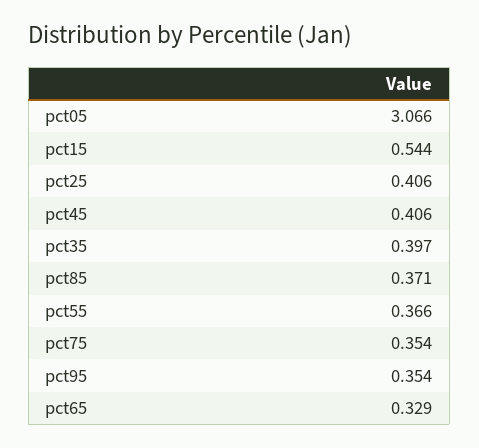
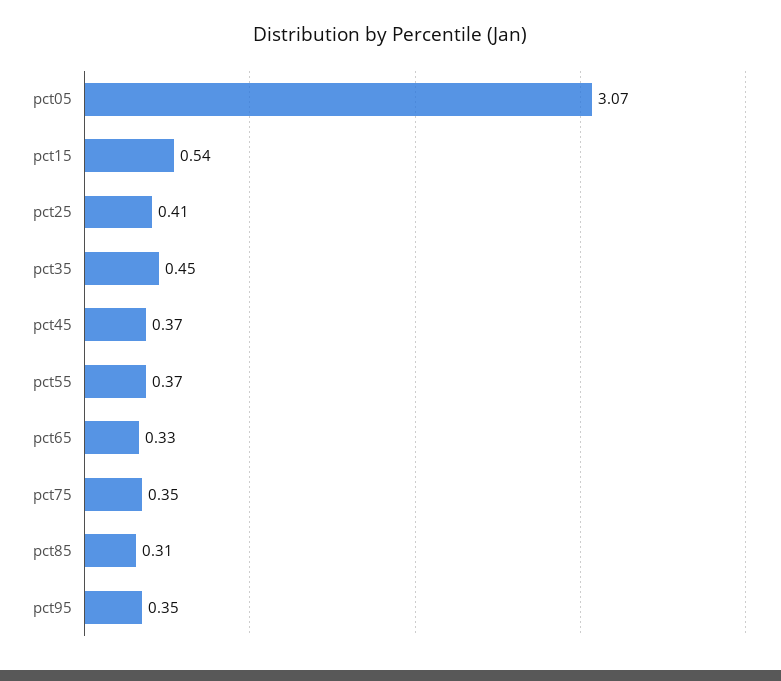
pct45: 0.406 -> 0.37
pct35: 0.397 -> 0.45
pct85: 0.371 -> 0.31

